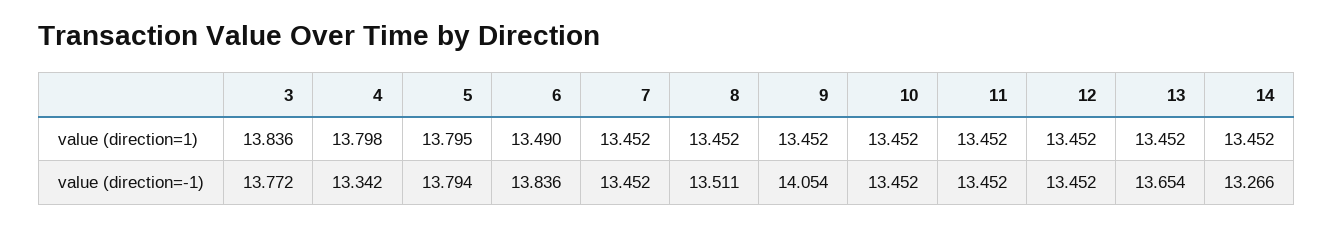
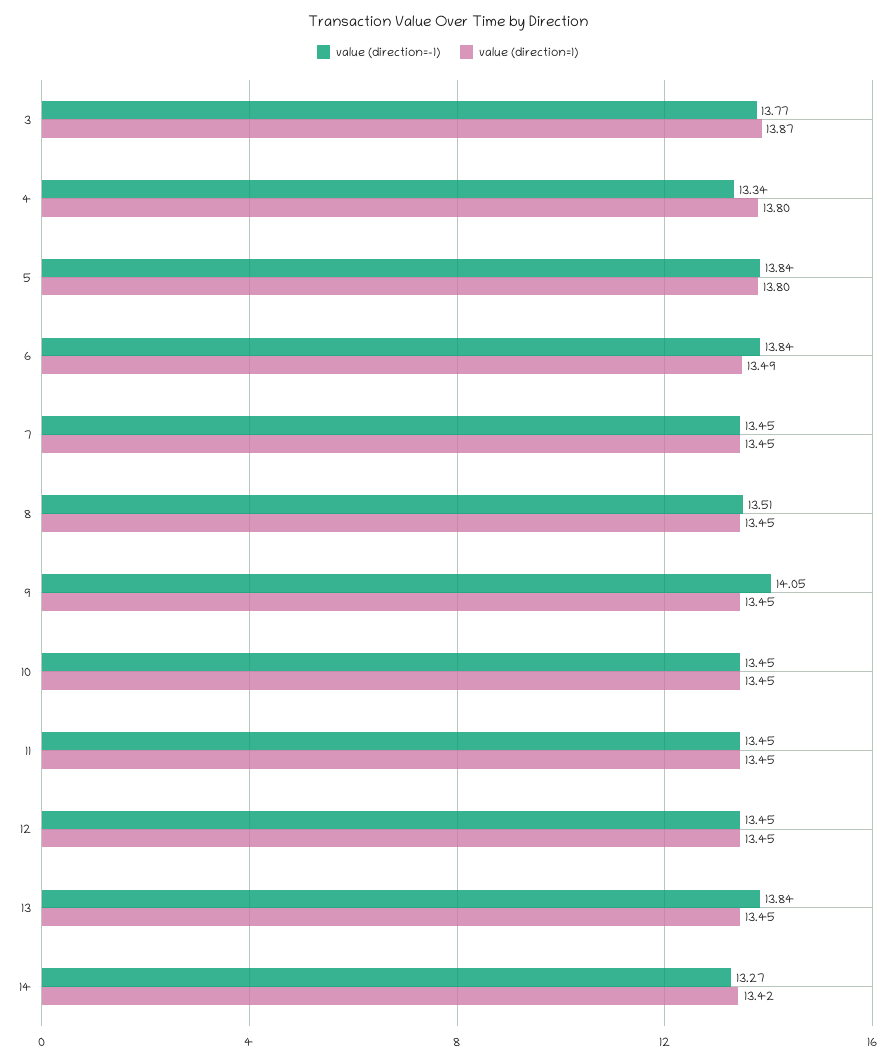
value (direction=1), 3: 13.836 -> 13.87
value (direction=1), 14: 13.452 -> 13.42
value (direction=-1), 5: 13.794 -> 13.84
value (direction=-1), 13: 13.654 -> 13.84

